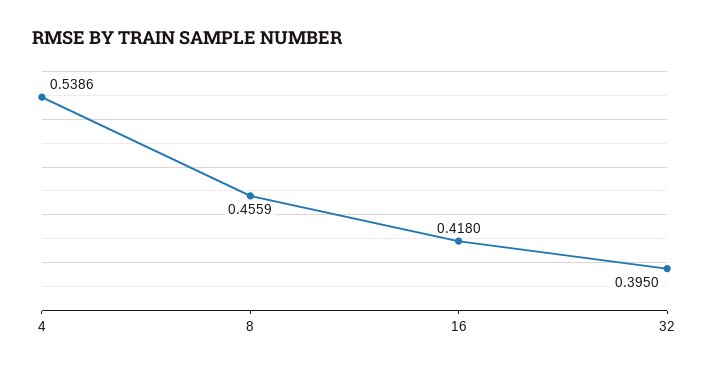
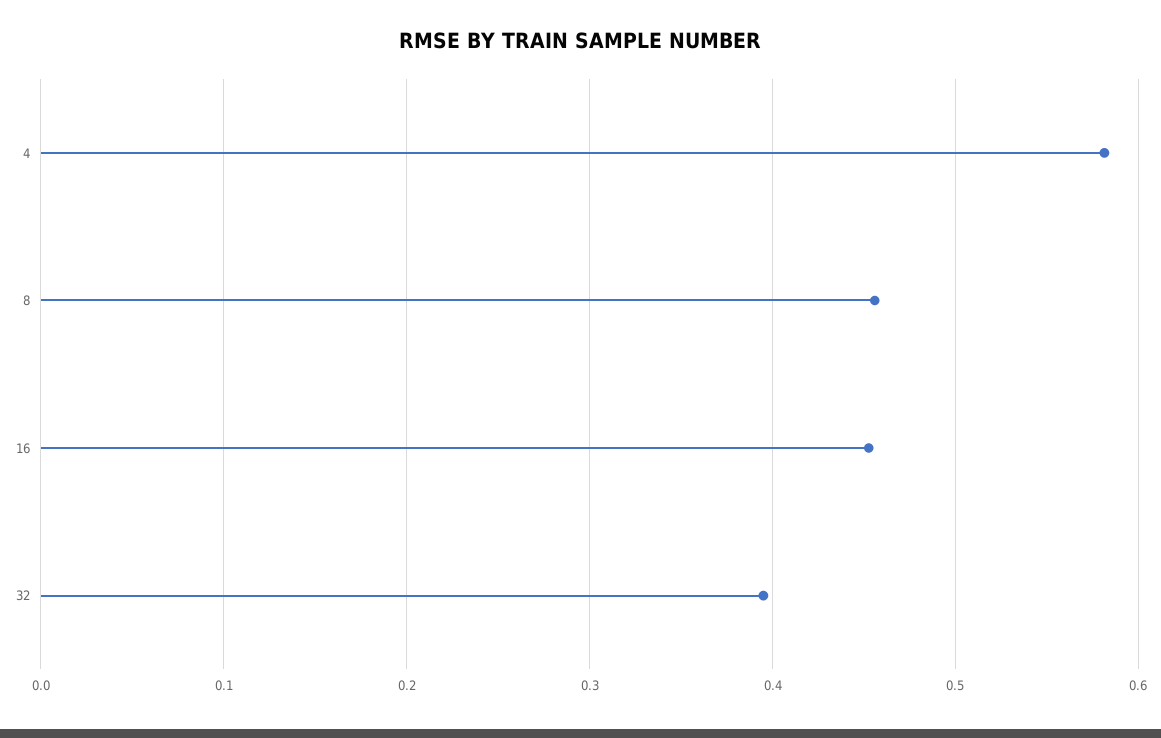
4: 0.5386 -> 0.58
16: 0.418 -> 0.45

